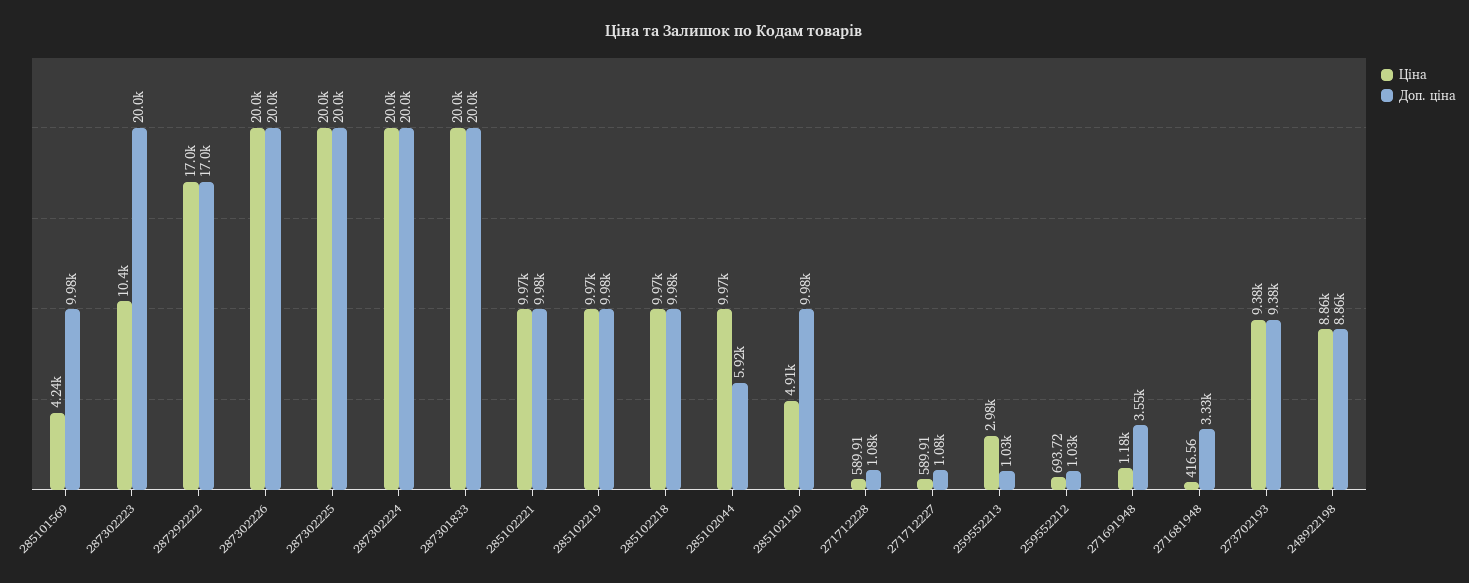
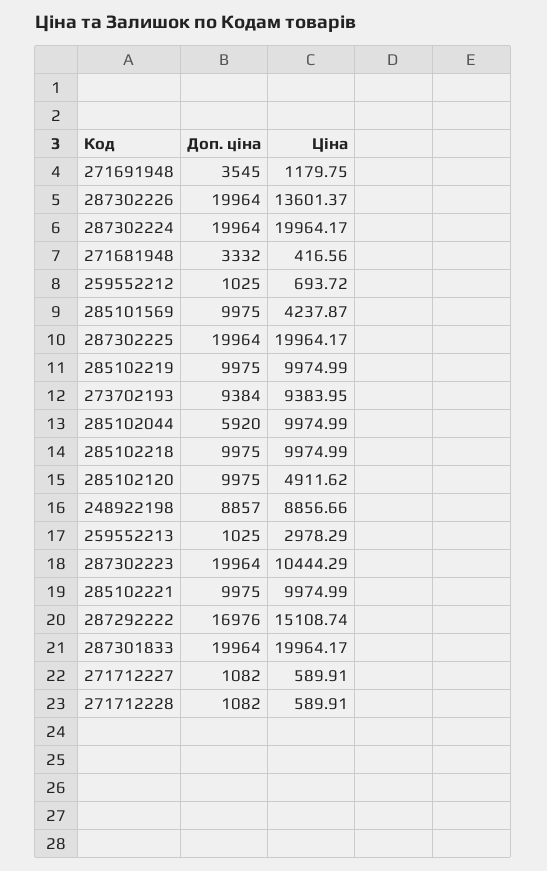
Ціна, 287292222: 17000 -> 15108.74
Ціна, 287302226: 20000 -> 13601.37

